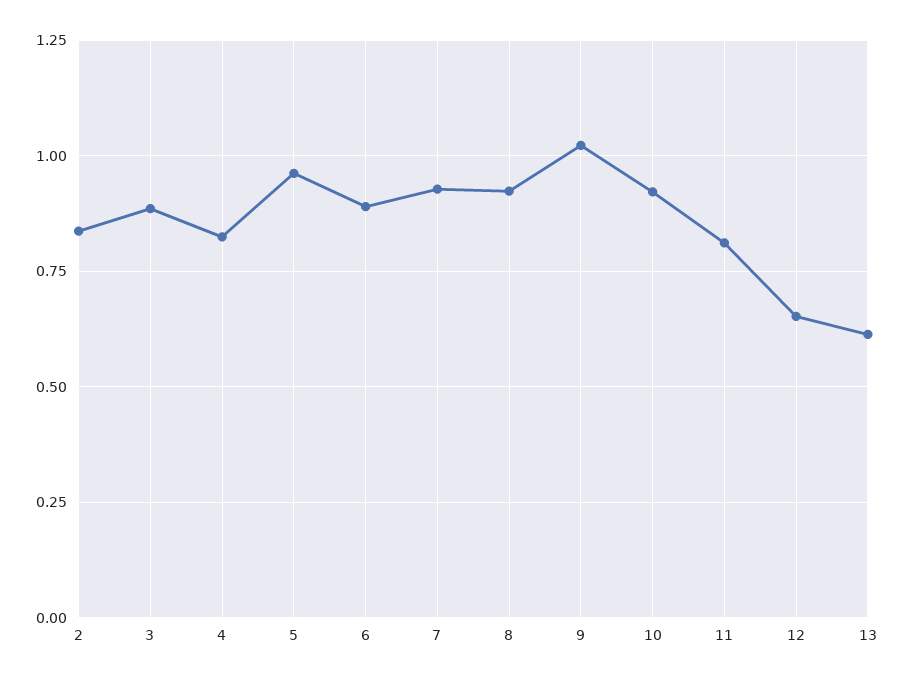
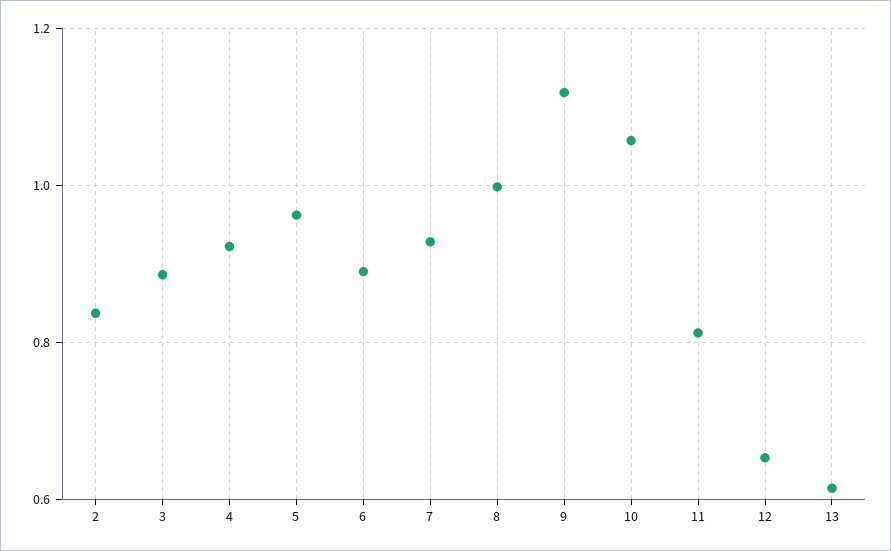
4: 0.825 -> 0.92
8: 0.925 -> 1
9: 1.025 -> 1.12
10: 0.925 -> 1.06

